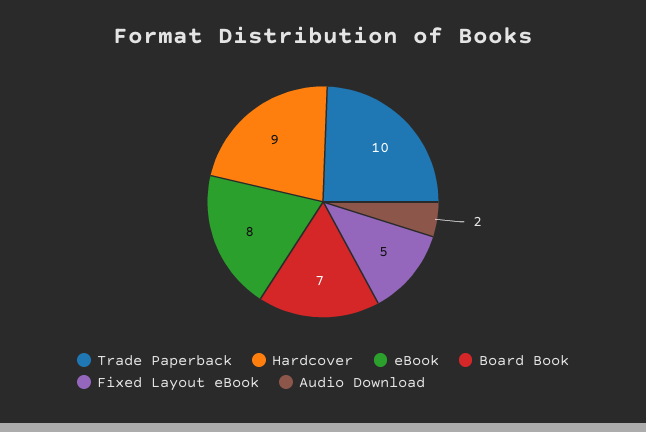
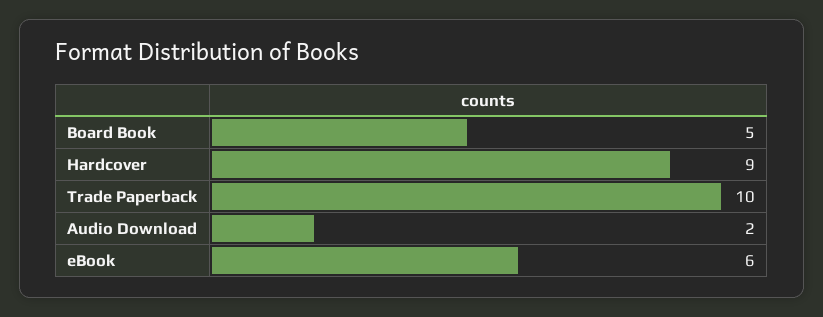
eBook: 8 -> 6
Board Book: 7 -> 5
Fixed Layout eBook: 5 -> none

